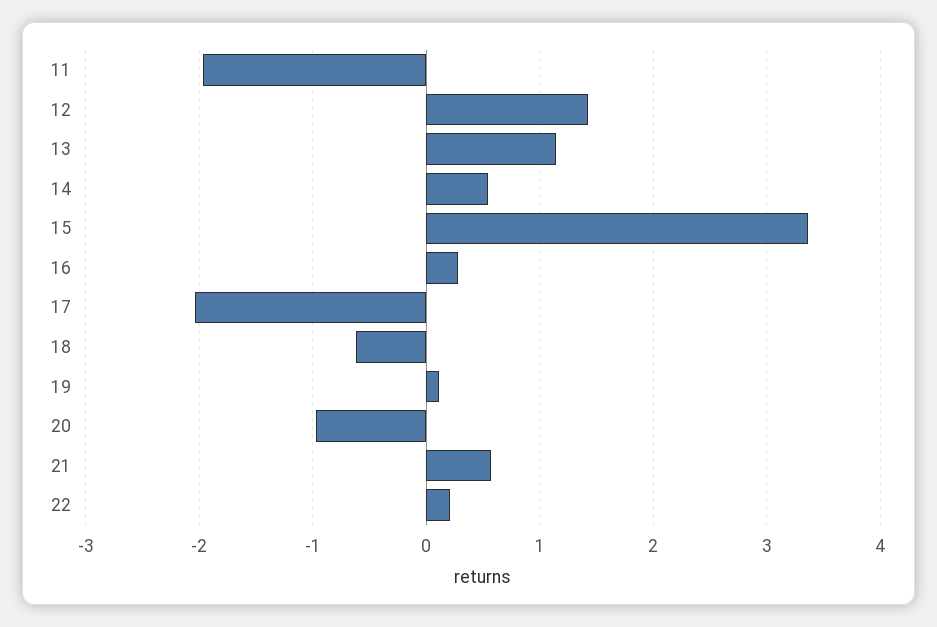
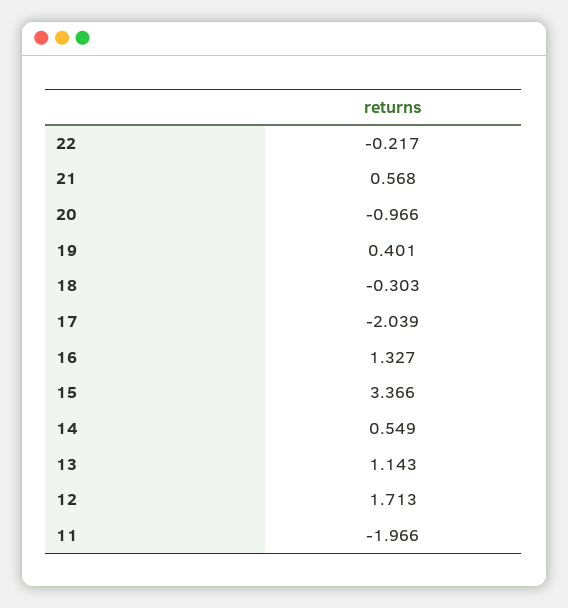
12: 1.4 -> 1.713
16: 0.3 -> 1.327
18: -0.6 -> -0.303
19: 0.1 -> 0.401
22: 0.2 -> -0.217

